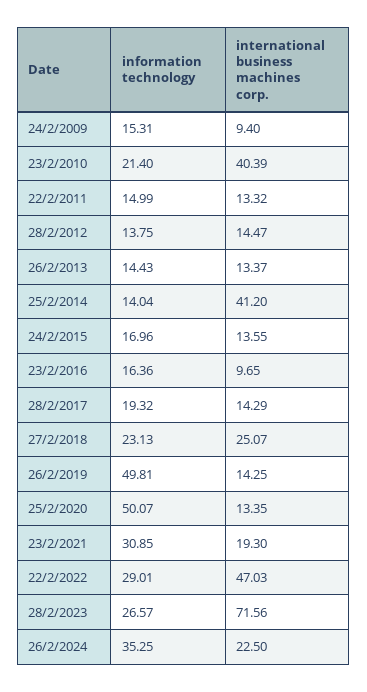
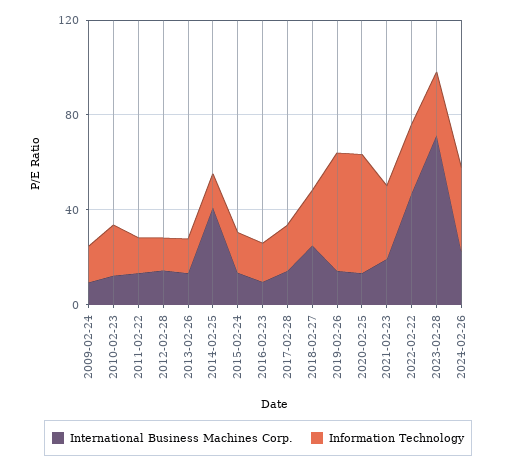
international business machines corp., 23/2/2010: 40.39 -> 10

